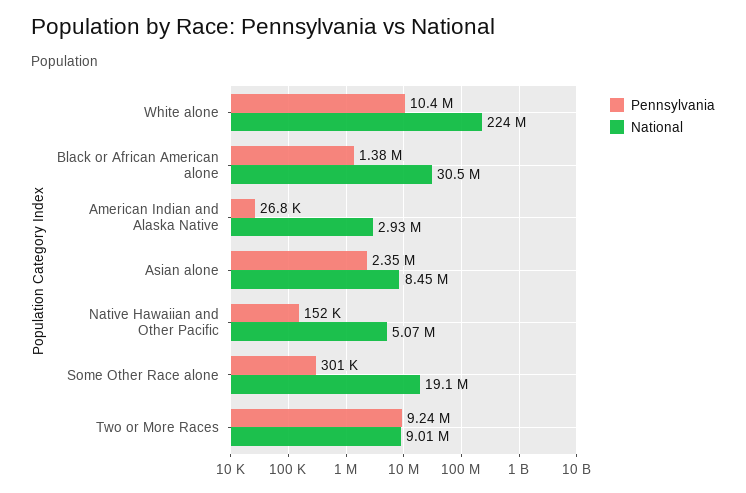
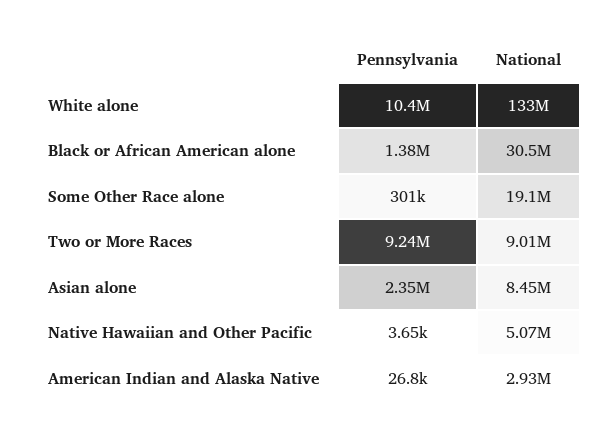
National, White alone: 224000000 -> 133000000
Pennsylvania, Native Hawaiian and Other Pacific: 152000 -> 3650

